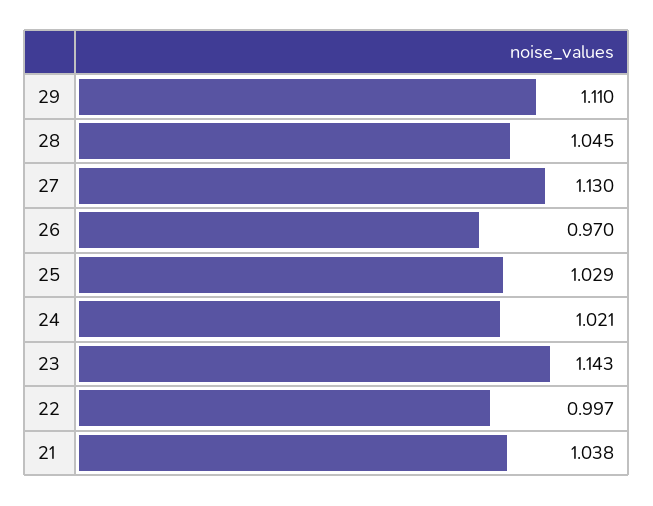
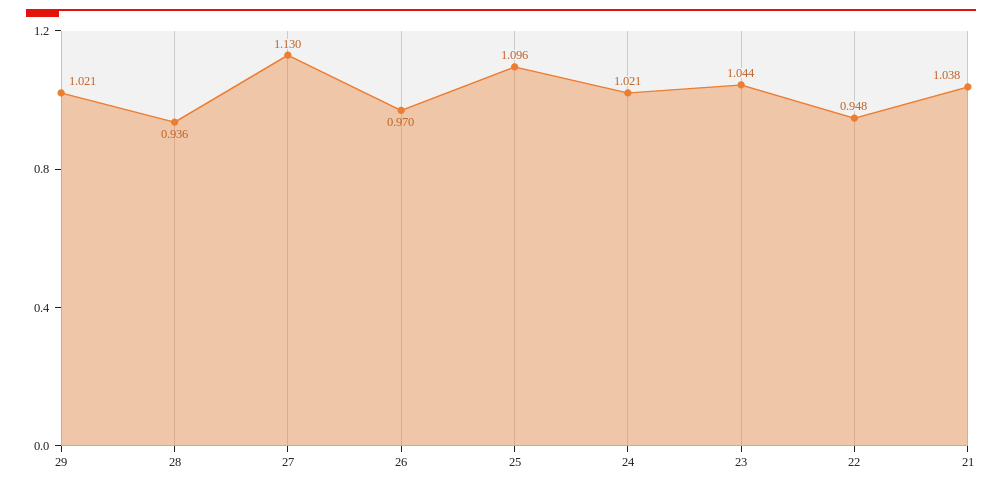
29: 1.11 -> 1.021
28: 1.045 -> 0.936
25: 1.029 -> 1.096
23: 1.143 -> 1.044
22: 0.997 -> 0.948

